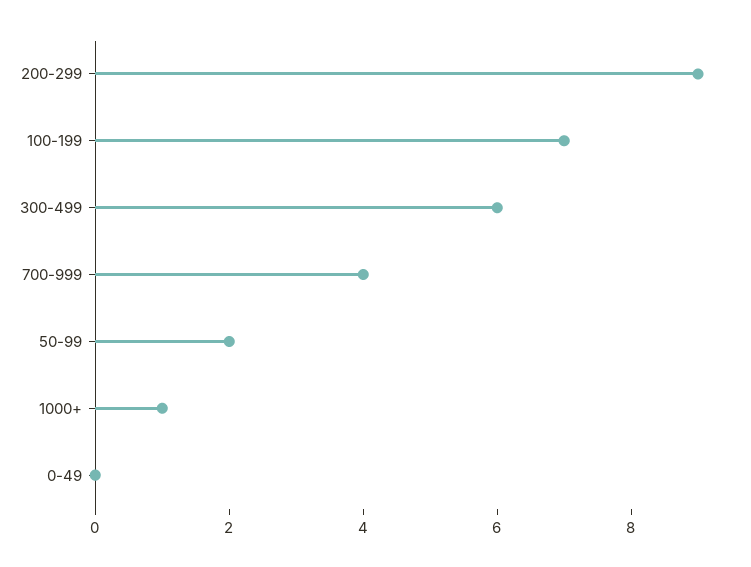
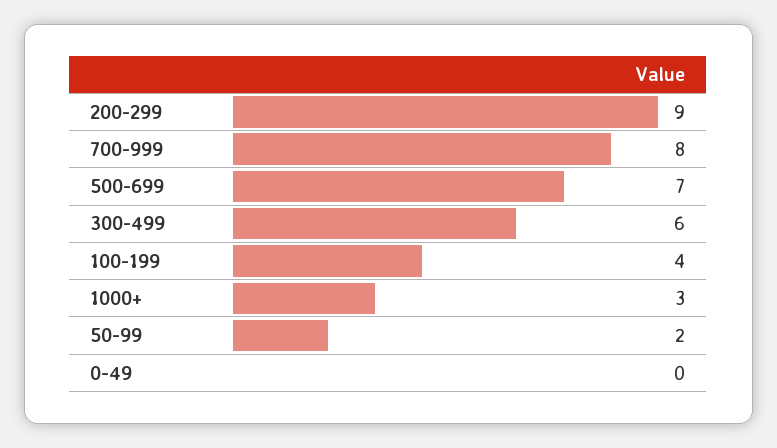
100-199: 7 -> 4
700-999: 4 -> 8
1000+: 1 -> 3
500-699: none -> 7

